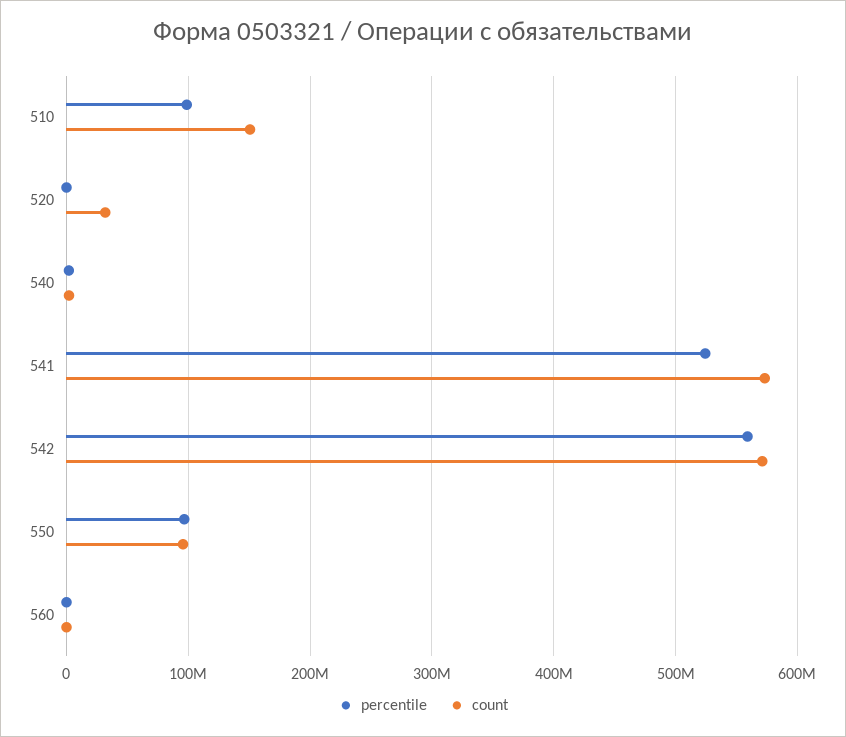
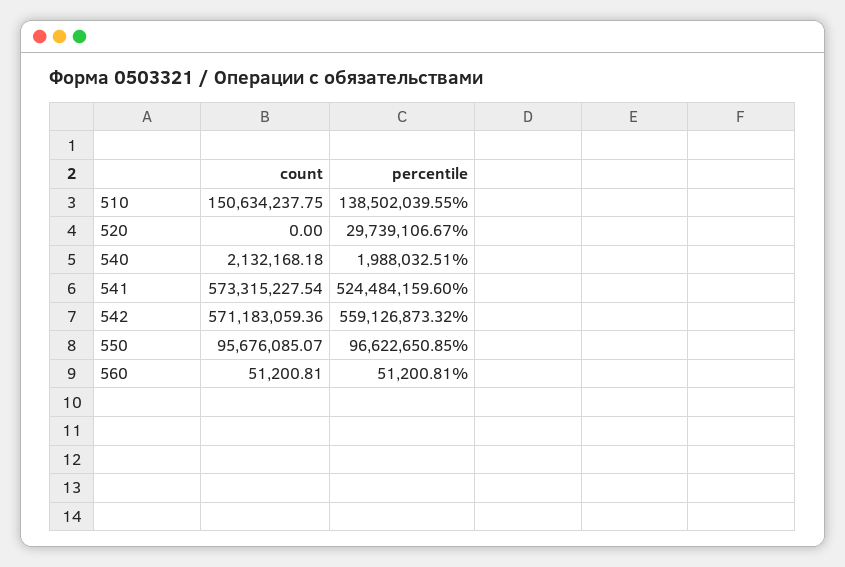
percentile, 510: 100000000 -> 138502039.55
percentile, 520: 0 -> 29739106.67
count, 520: 30000000 -> 0

